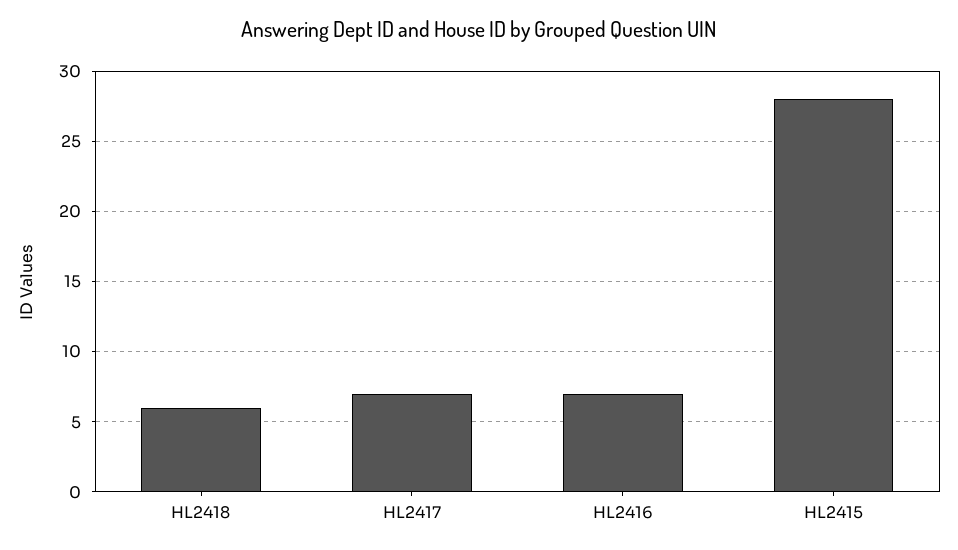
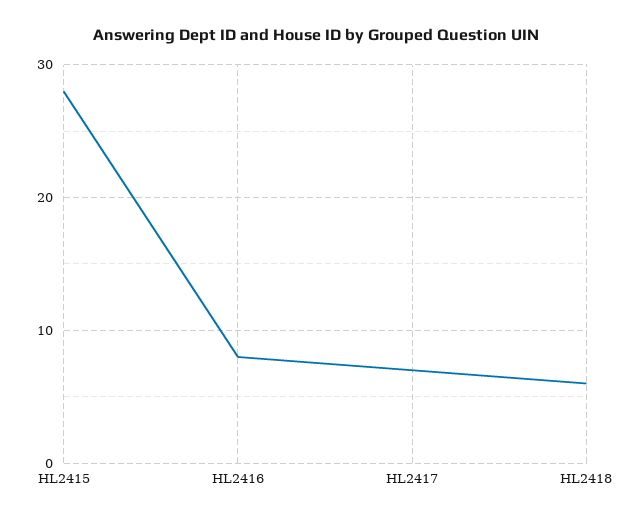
HL2416: 7 -> 8

